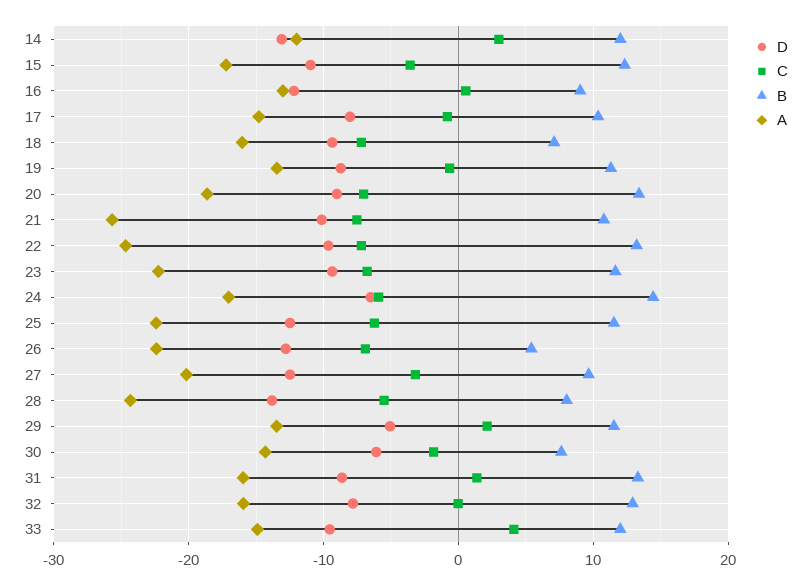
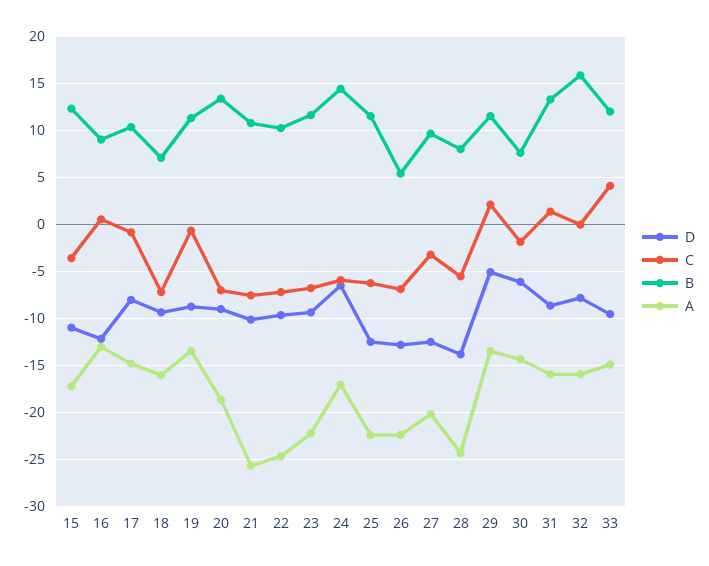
D, 14: -13 -> none
C, 14: 3 -> none
B, 14: 12 -> none
A, 14: -12 -> none
B, 22: 13 -> 10
B, 32: 13 -> 16

